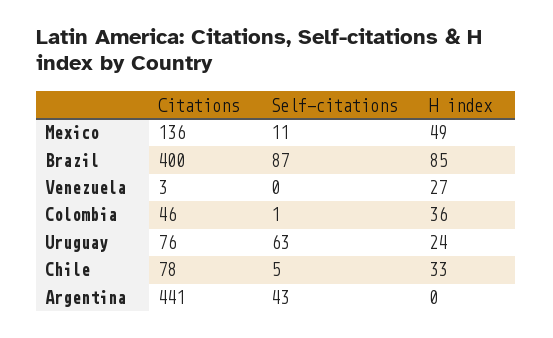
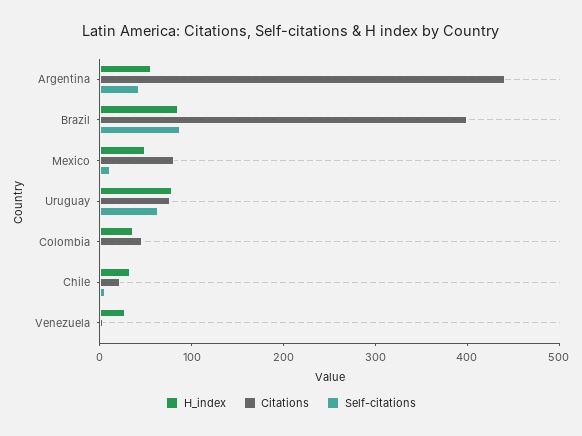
Citations, Mexico: 136 -> 80
H index, Uruguay: 24 -> 80
Citations, Chile: 78 -> 20
H index, Argentina: 0 -> 60

